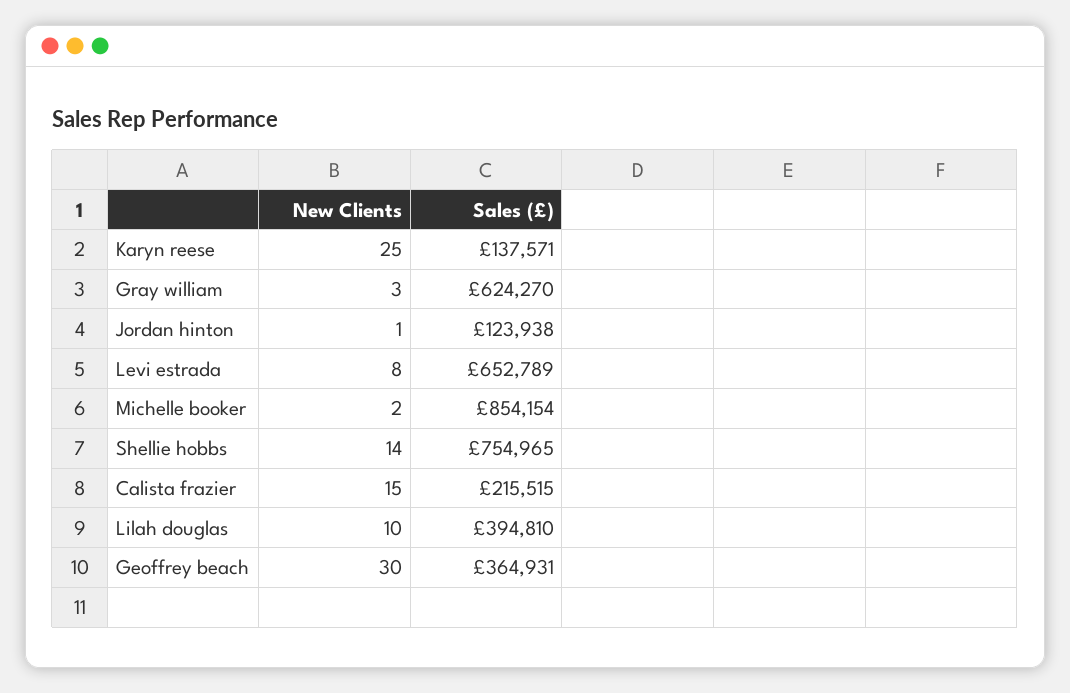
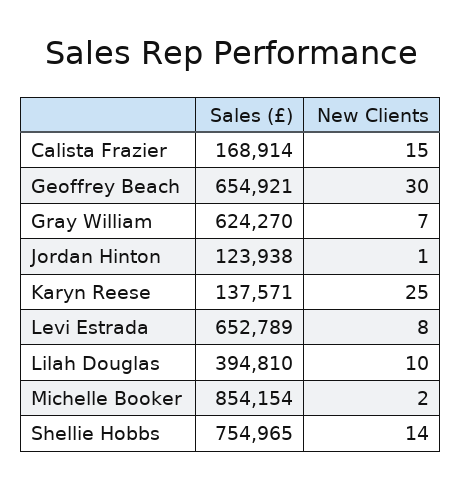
New Clients, Gray william: 3 -> 7
Sales (£), Calista frazier: 215515 -> 168914
Sales (£), Geoffrey beach: 364931 -> 654921

